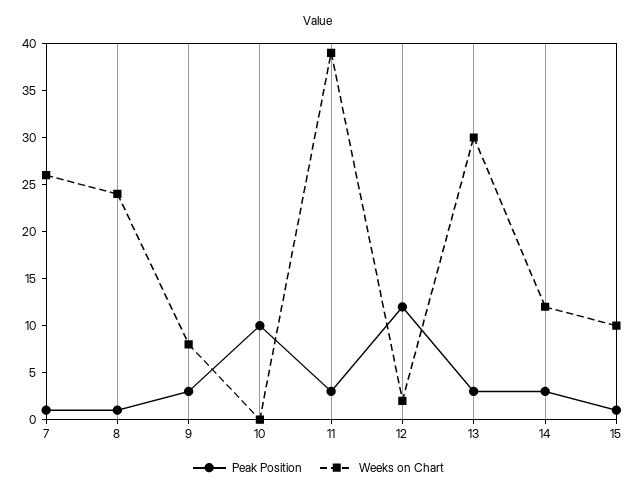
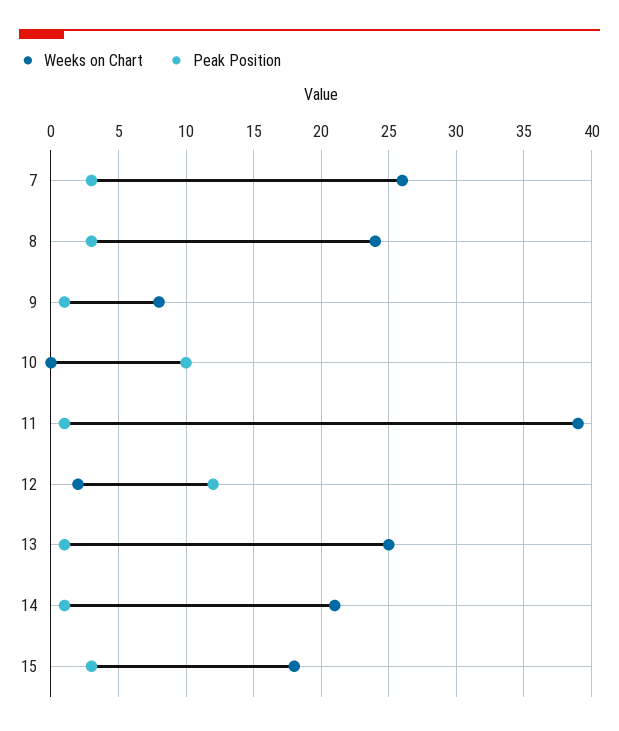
Peak Position, 7: 1 -> 3
Peak Position, 8: 1 -> 3
Peak Position, 9: 3 -> 1
Peak Position, 11: 3 -> 1
Peak Position, 13: 3 -> 1
Weeks on Chart, 13: 30 -> 25
Peak Position, 14: 3 -> 1
Weeks on Chart, 14: 12 -> 21
Peak Position, 15: 1 -> 3
Weeks on Chart, 15: 10 -> 18

